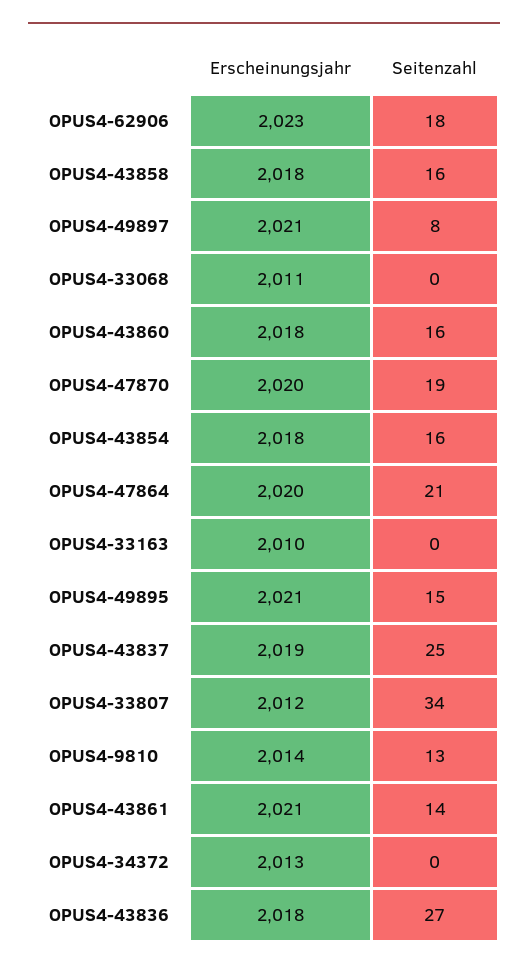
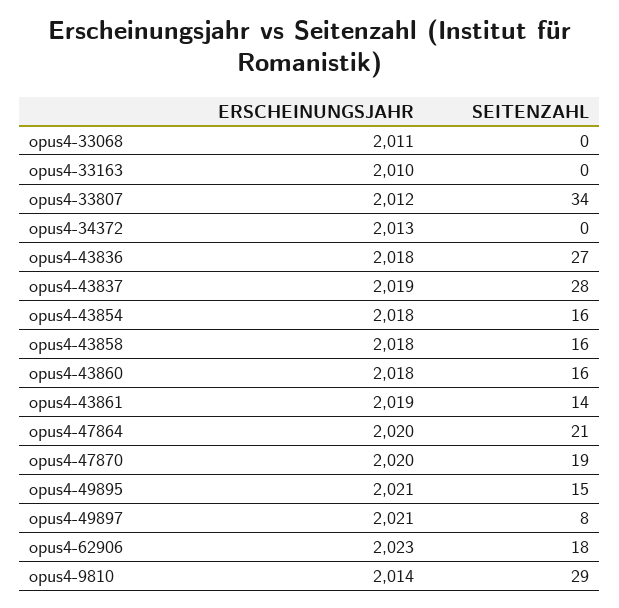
Seitenzahl, OPUS4-43837: 25 -> 28
Seitenzahl, OPUS4-9810: 13 -> 29
Erscheinungsjahr, OPUS4-43861: 2021 -> 2019

